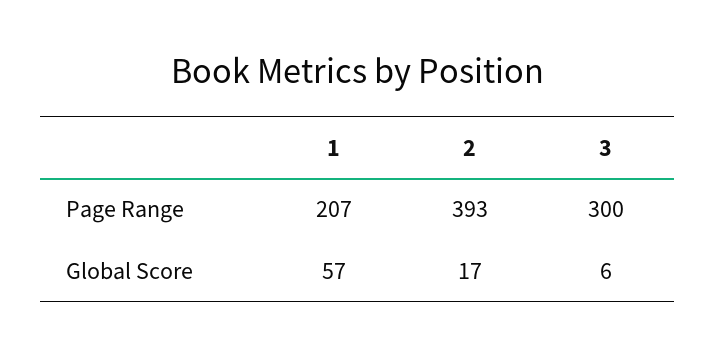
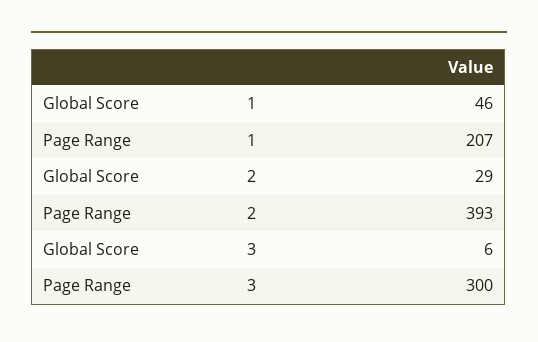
1, Global Score: 57 -> 46
2, Global Score: 17 -> 29

